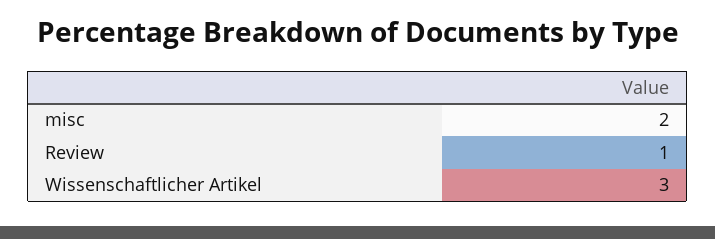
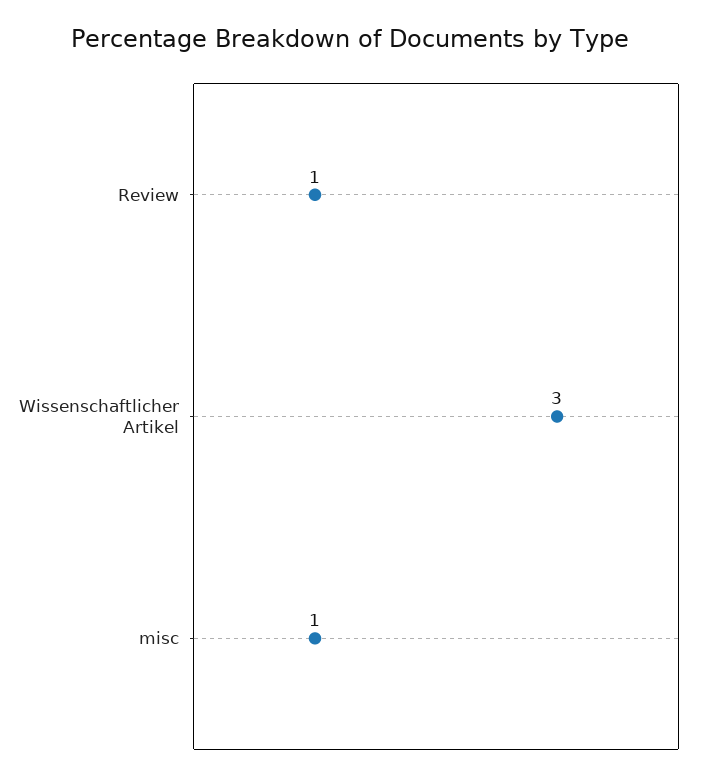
misc: 2 -> 1

